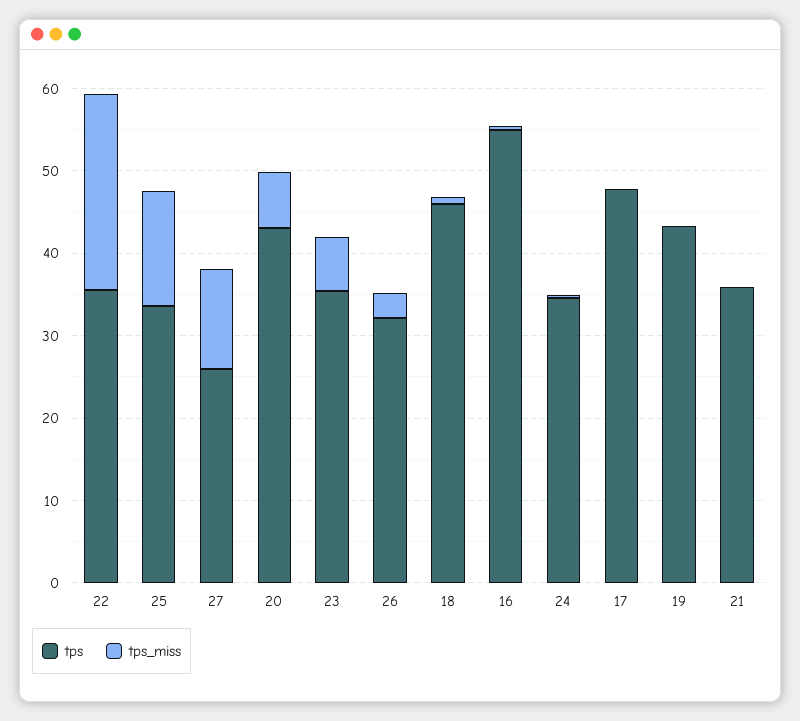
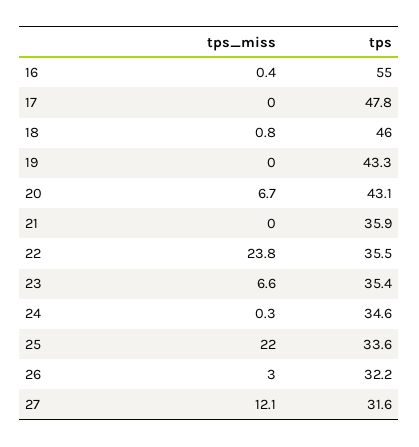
tps_miss, 25: 14 -> 22
tps, 27: 26 -> 31.6

